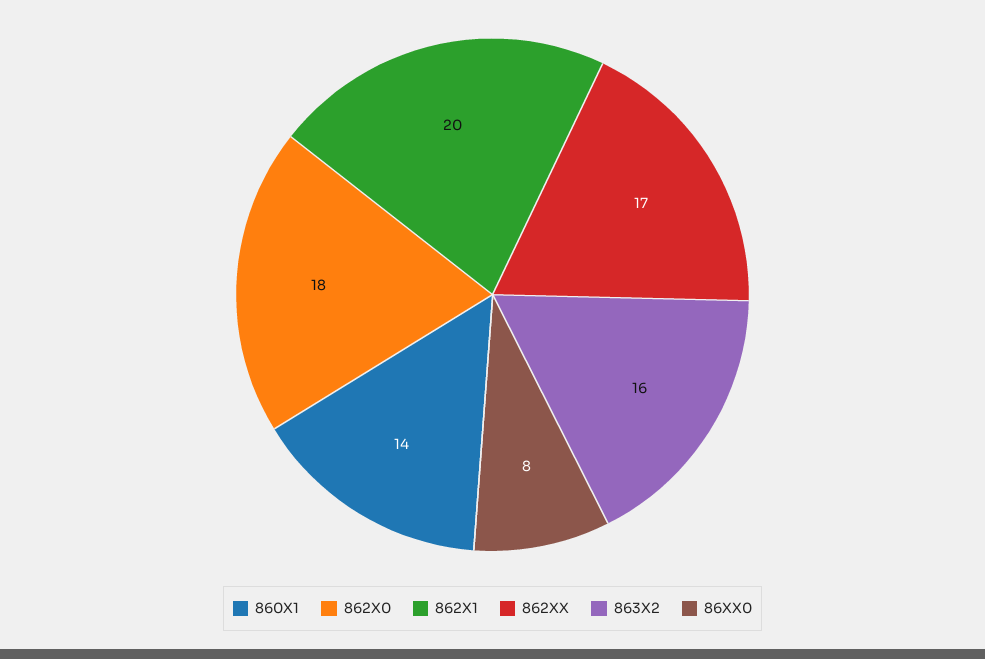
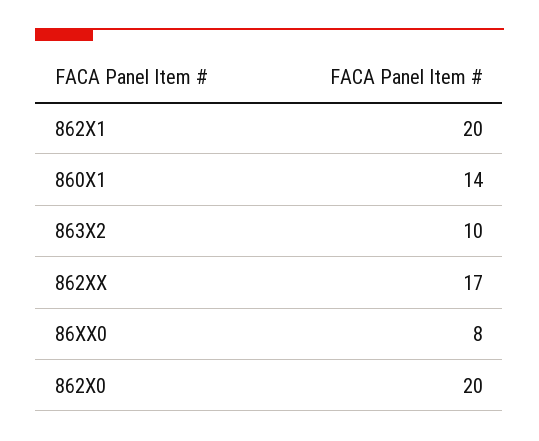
862X0: 18 -> 20
863X2: 16 -> 10

